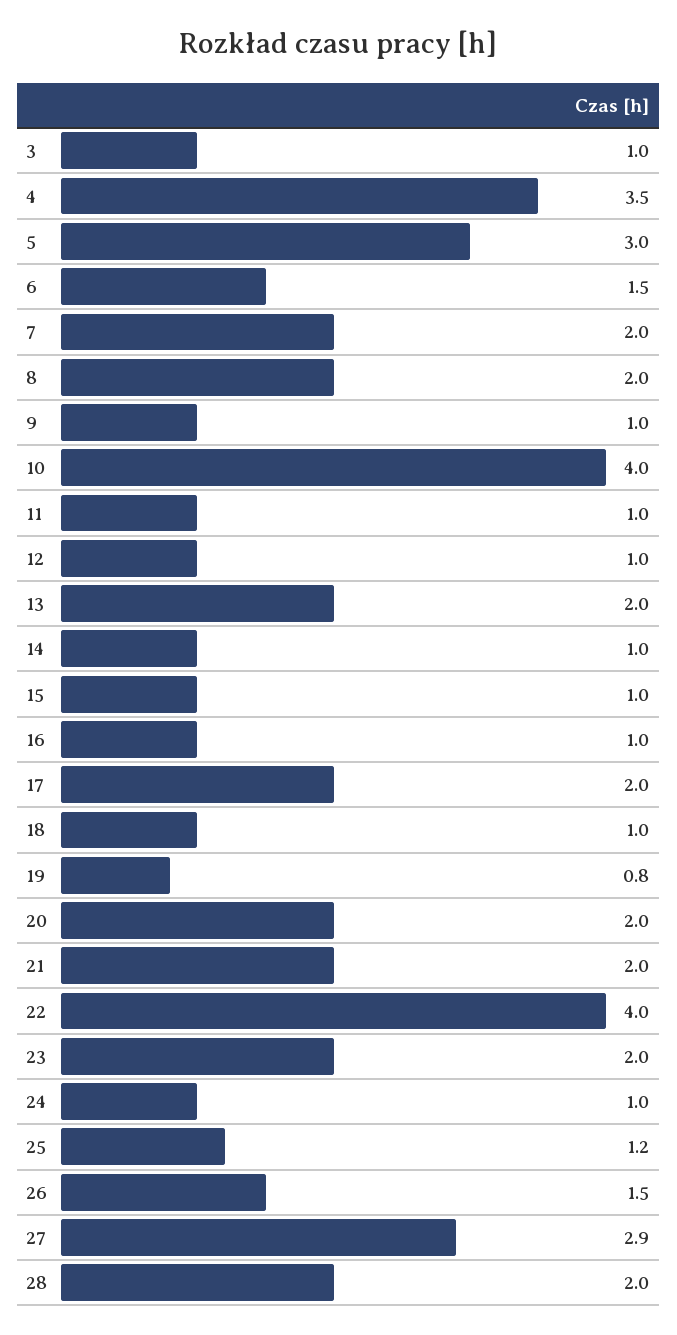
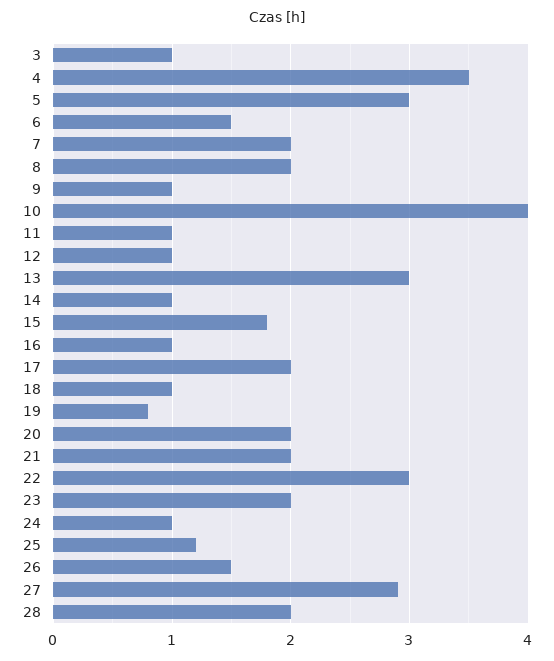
13: 2 -> 3
15: 1 -> 1.8
22: 4 -> 3

